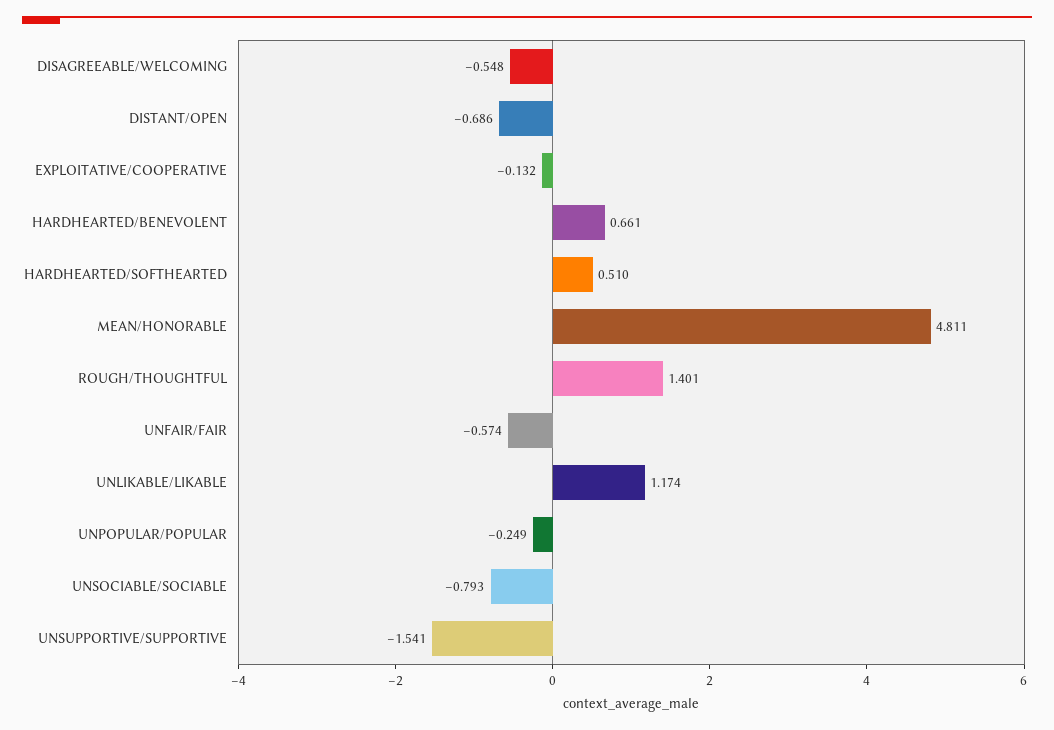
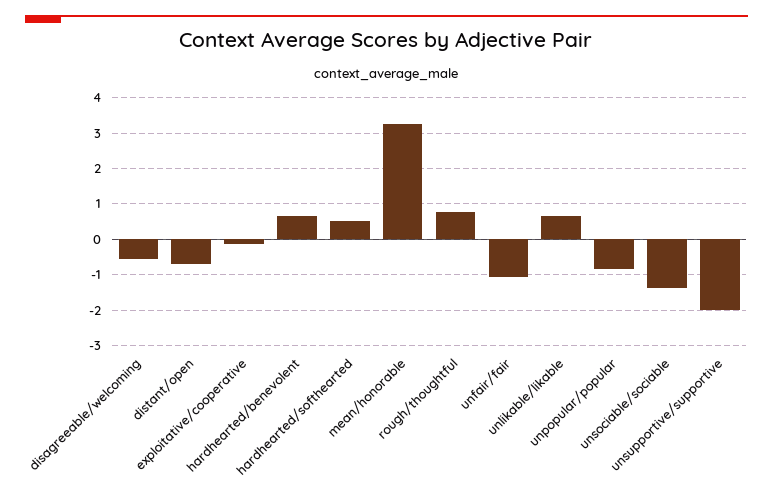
MEAN/HONORABLE: 4.811 -> 3.2
ROUGH/THOUGHTFUL: 1.401 -> 0.8
UNFAIR/FAIR: -0.574 -> -1
UNLIKABLE/LIKABLE: 1.174 -> 0.6
UNPOPULAR/POPULAR: -0.249 -> -0.8
UNSOCIABLE/SOCIABLE: -0.793 -> -1.4
UNSUPPORTIVE/SUPPORTIVE: -1.541 -> -2

